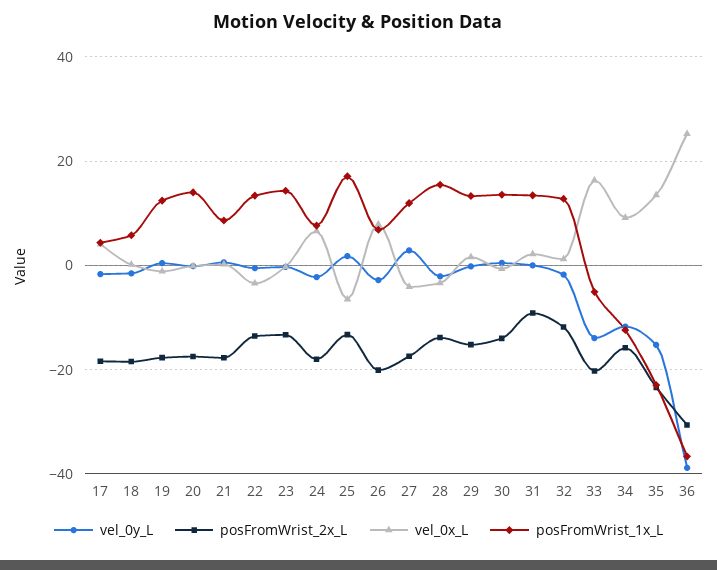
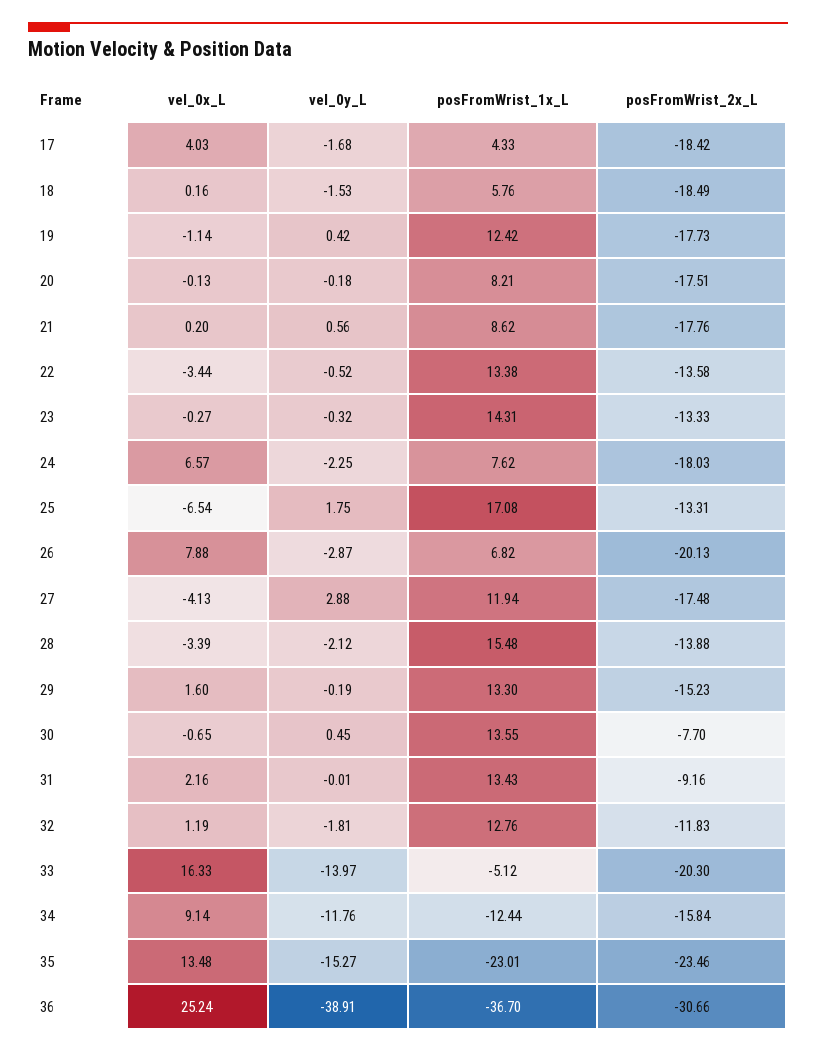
posFromWrist_1x_L, 20: 14 -> 8.21
posFromWrist_2x_L, 30: -14 -> -7.7

